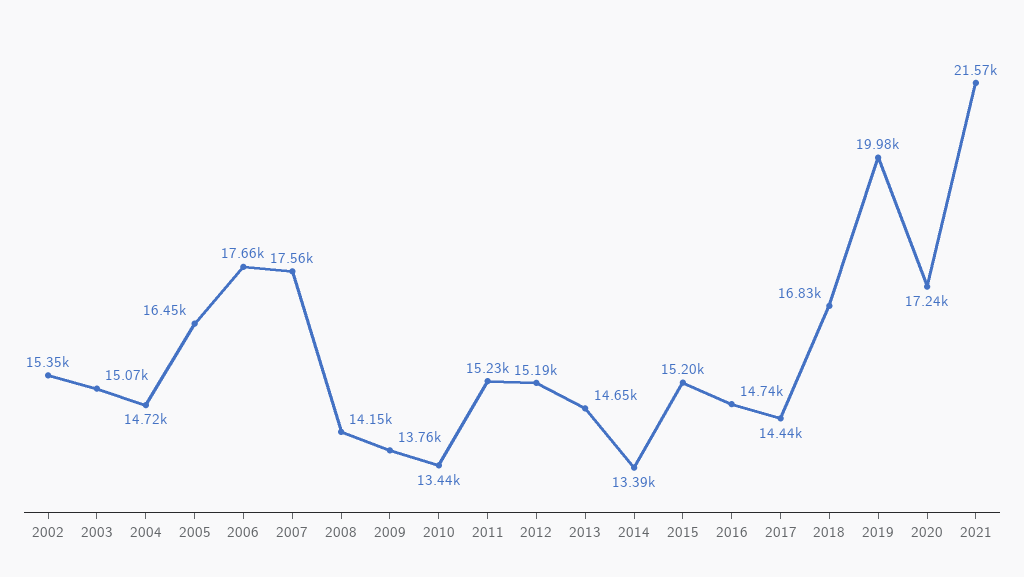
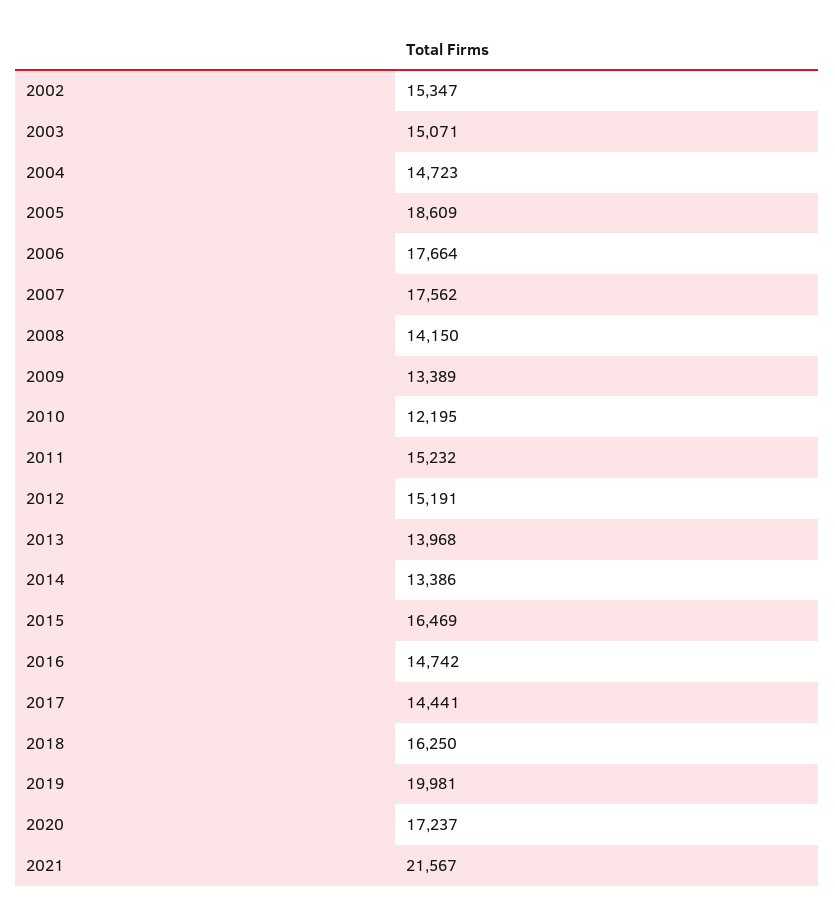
2005: 16450 -> 18609
2009: 13760 -> 13389
2010: 13440 -> 12195
2013: 14650 -> 13968
2015: 15200 -> 16469
2018: 16830 -> 16250

